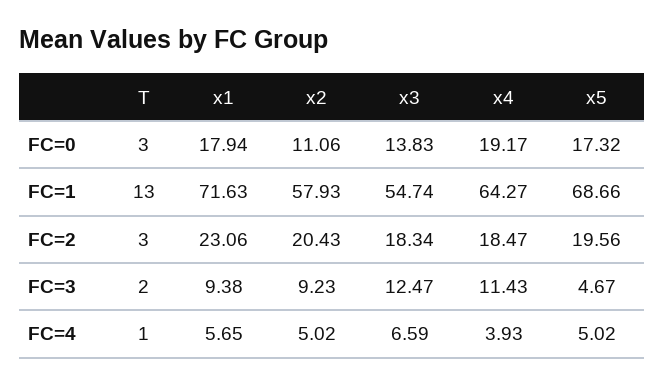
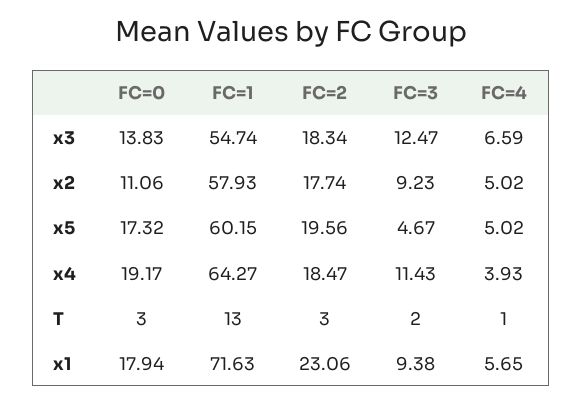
x5, FC=1: 68.66 -> 60.15
x2, FC=2: 20.43 -> 17.74

